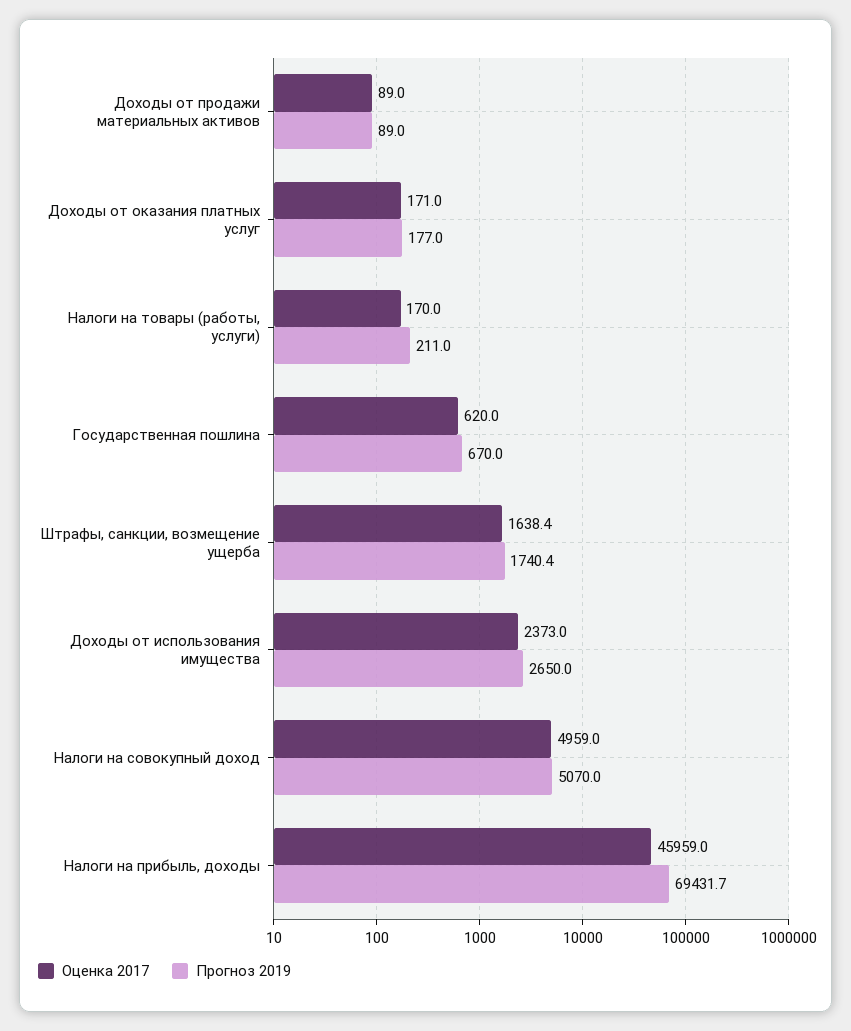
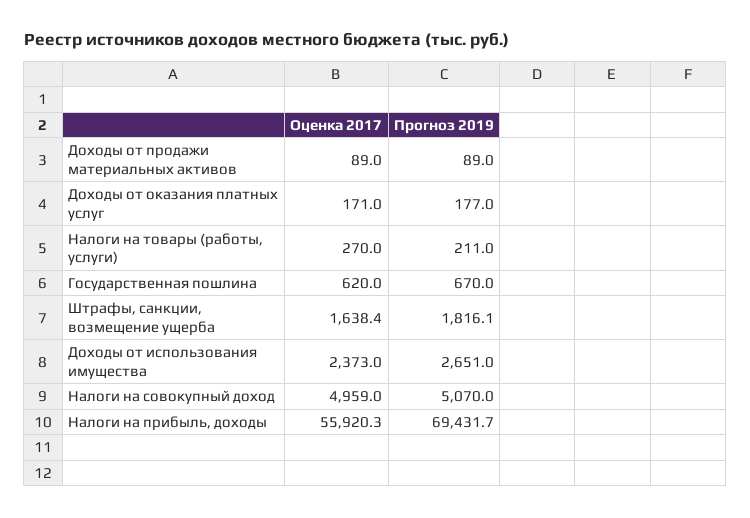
Оценка 2017, Налоги на товары (работы, услуги): 170 -> 270
Прогноз 2019, Штрафы, санкции, возмещение ущерба: 1740.4 -> 1816.1
Прогноз 2019, Доходы от использования имущества: 2650 -> 2651
Оценка 2017, Налоги на прибыль, доходы: 45959 -> 55920.3

